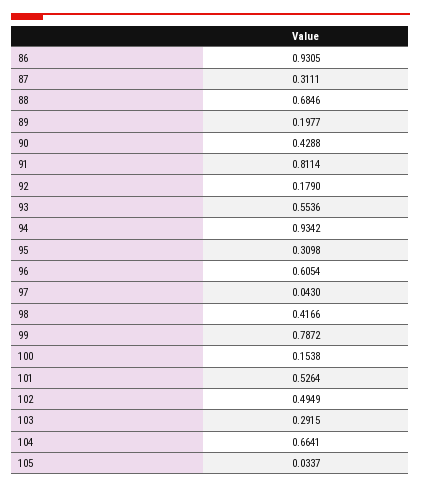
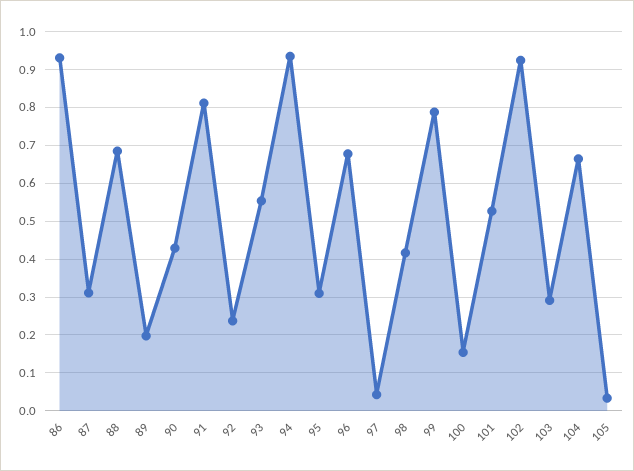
92: 0.179 -> 0.24
96: 0.6054 -> 0.68
102: 0.4949 -> 0.92

